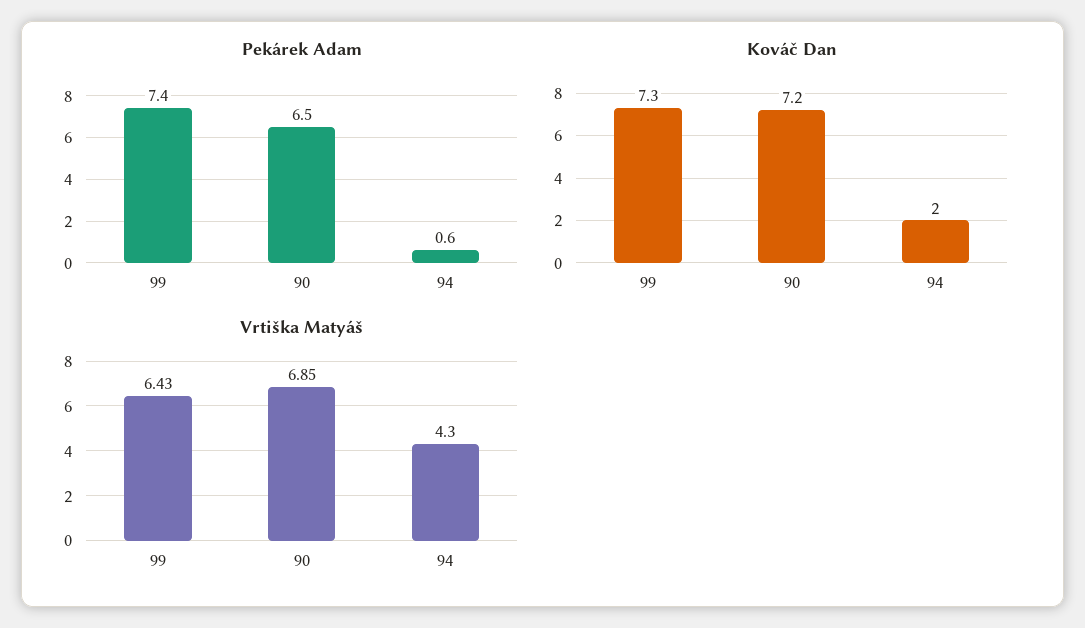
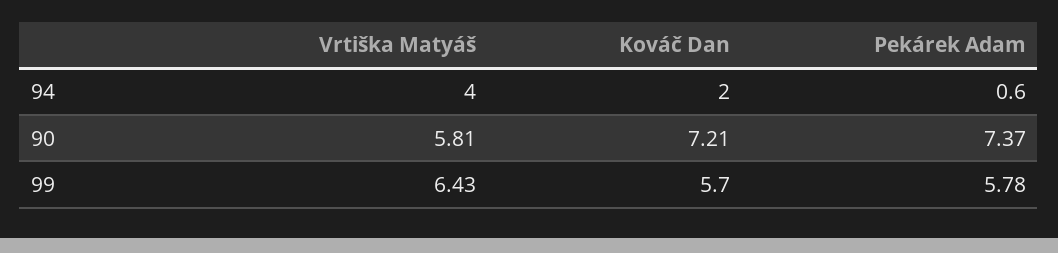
Pekárek Adam, 99: 7.4 -> 5.78
Pekárek Adam, 90: 6.5 -> 7.37
Kováč Dan, 99: 7.3 -> 5.7
Vrtiška Matyáš, 90: 6.85 -> 5.81
Vrtiška Matyáš, 94: 4.3 -> 4

